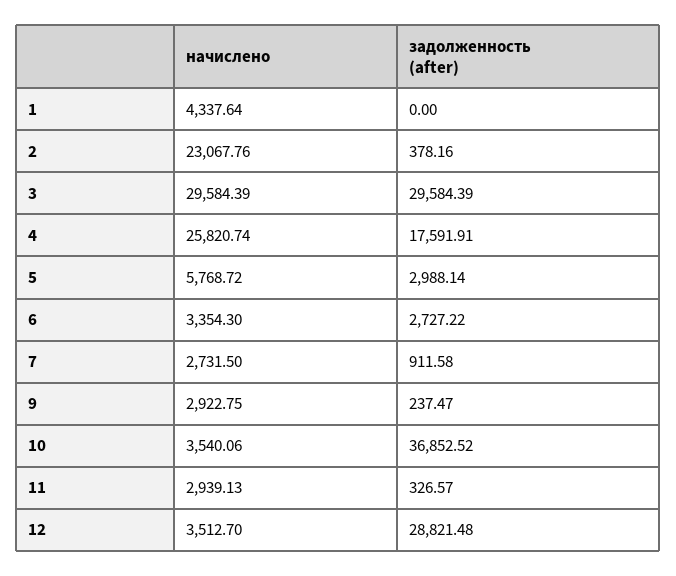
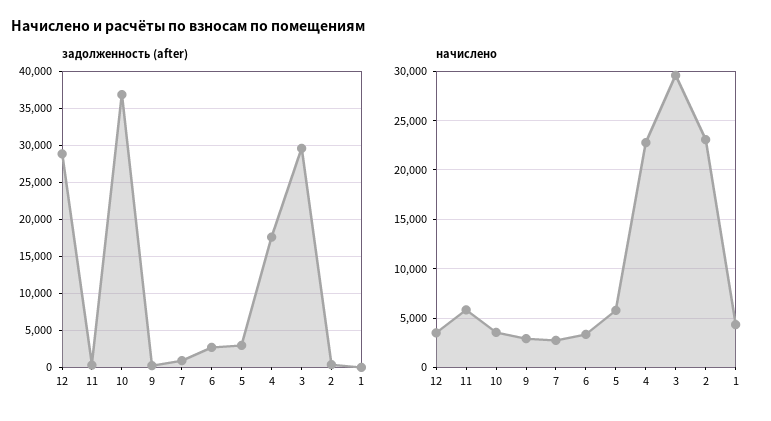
начислено, 4: 25820.74 -> 23000
начислено, 11: 2939.13 -> 6000

